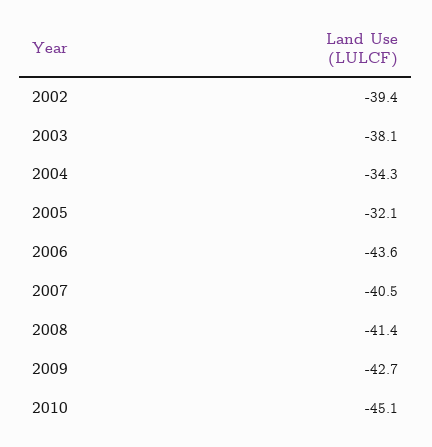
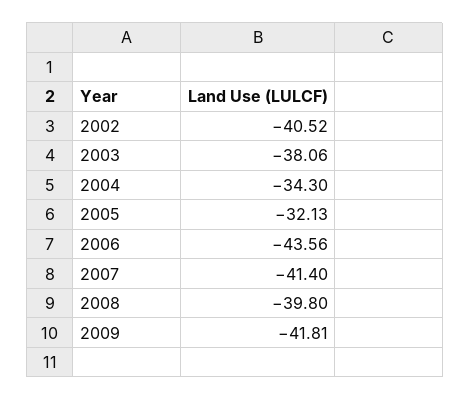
2002: -39.4 -> -40.52
2007: -40.5 -> -41.4
2008: -41.4 -> -39.8
2009: -42.7 -> -41.81
2010: -45.1 -> none

